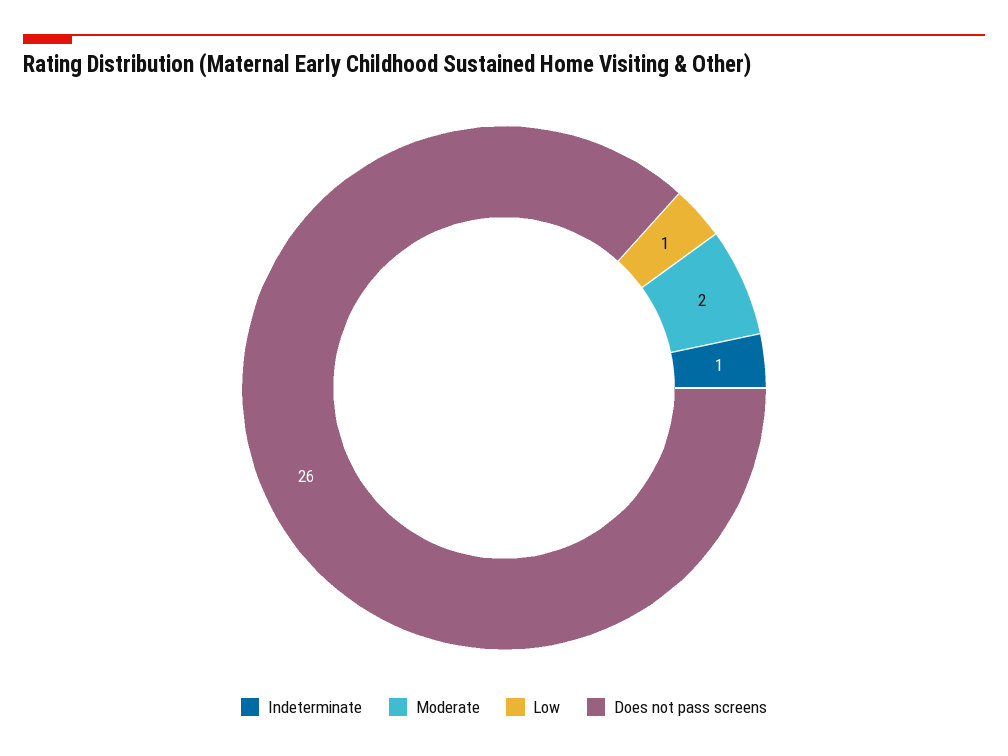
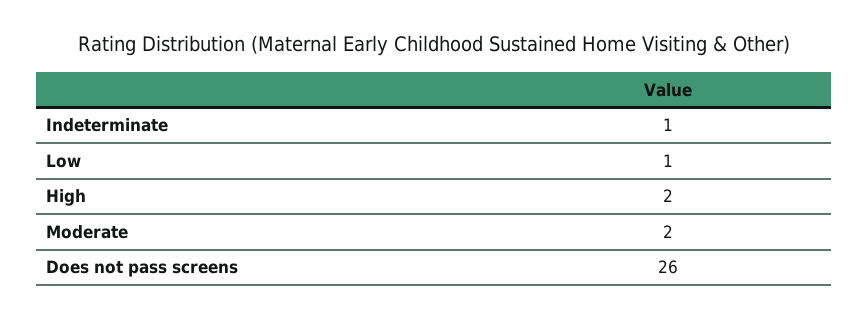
High: none -> 2

